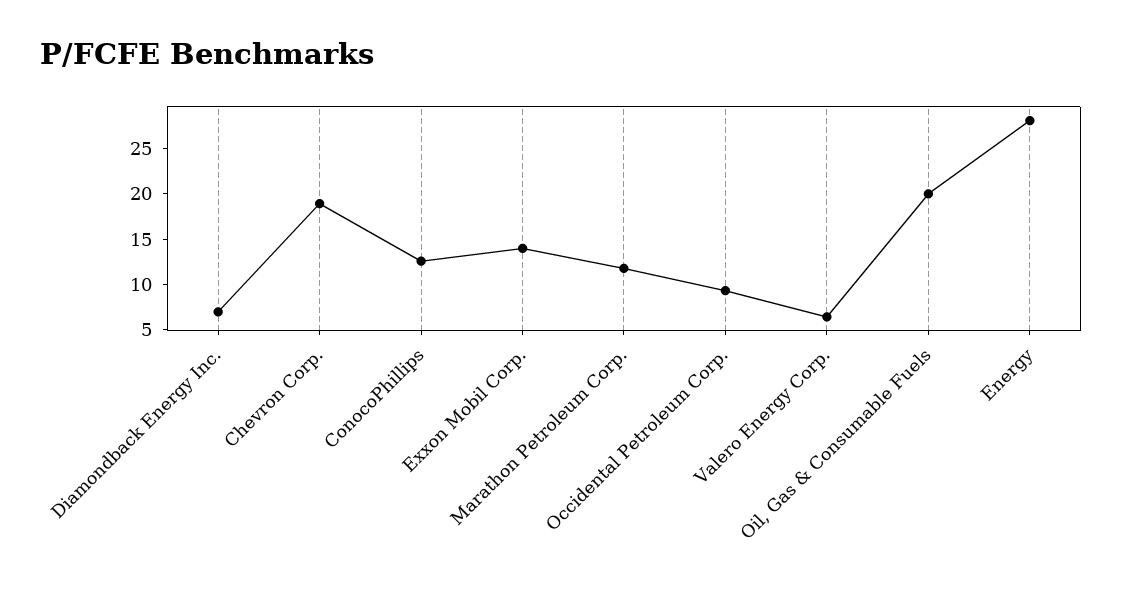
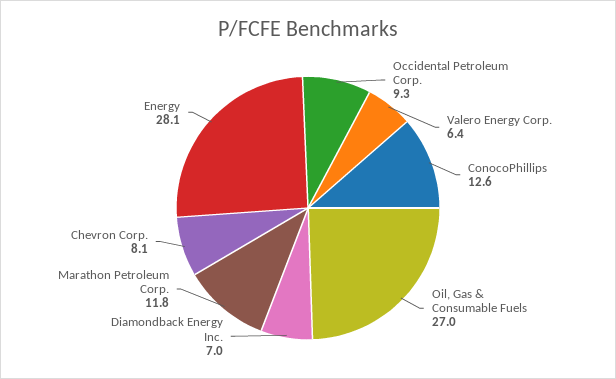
Chevron Corp.: 19 -> 8.1
Exxon Mobil Corp.: 14 -> none
Oil, Gas & Consumable Fuels: 20 -> 27

